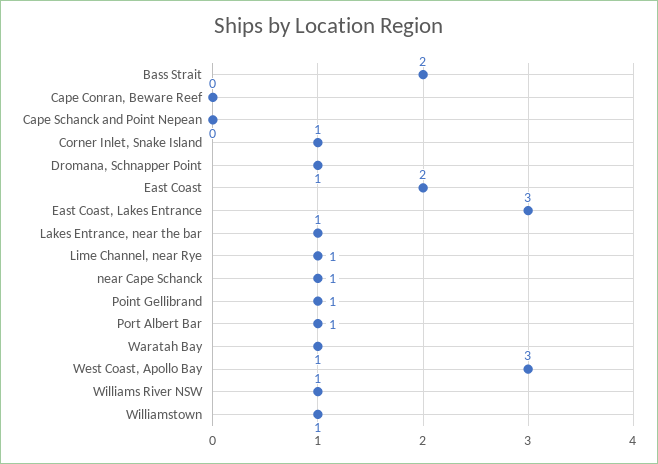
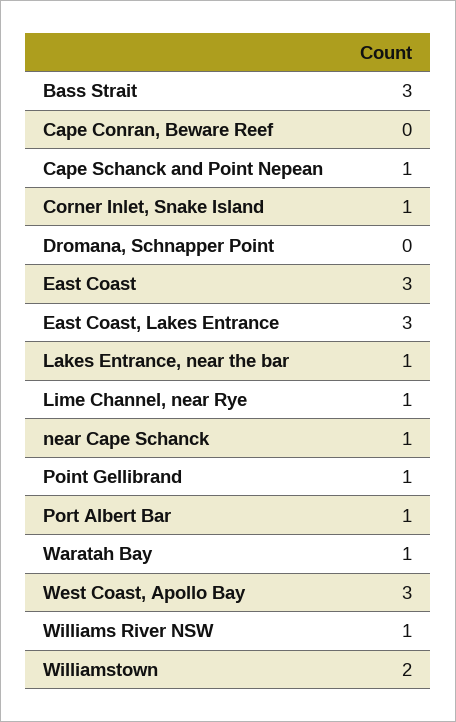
Bass Strait: 2 -> 3
Cape Schanck and Point Nepean: 0 -> 1
Dromana, Schnapper Point: 1 -> 0
East Coast: 2 -> 3
Williamstown: 1 -> 2

